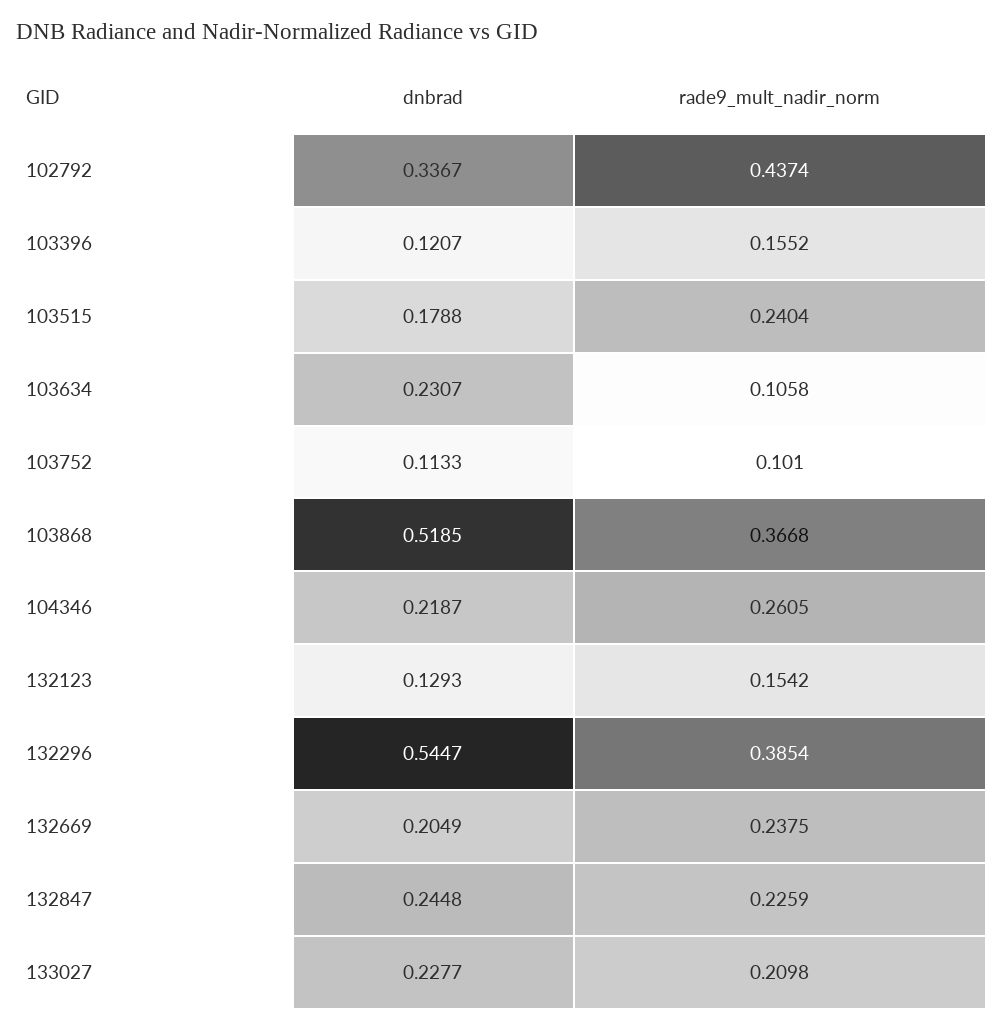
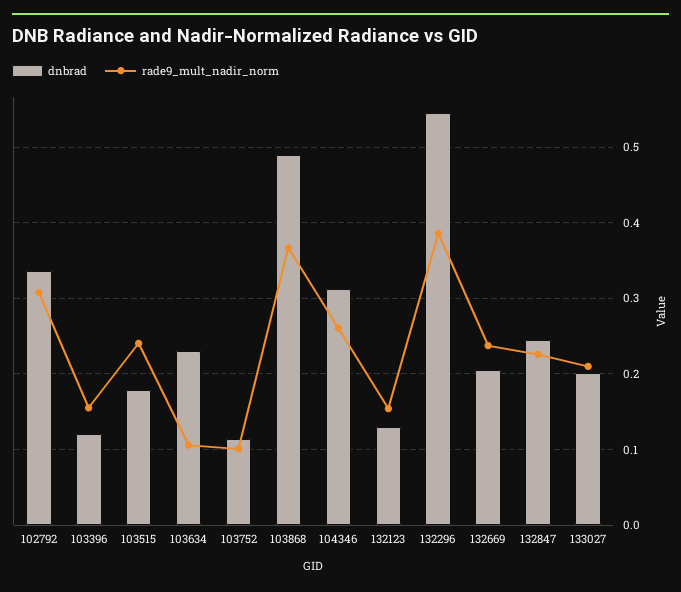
rade9_mult_nadir_norm, 102792: 0.4374 -> 0.31
dnbrad, 103868: 0.5185 -> 0.49
dnbrad, 104346: 0.2187 -> 0.31
dnbrad, 133027: 0.2277 -> 0.2

